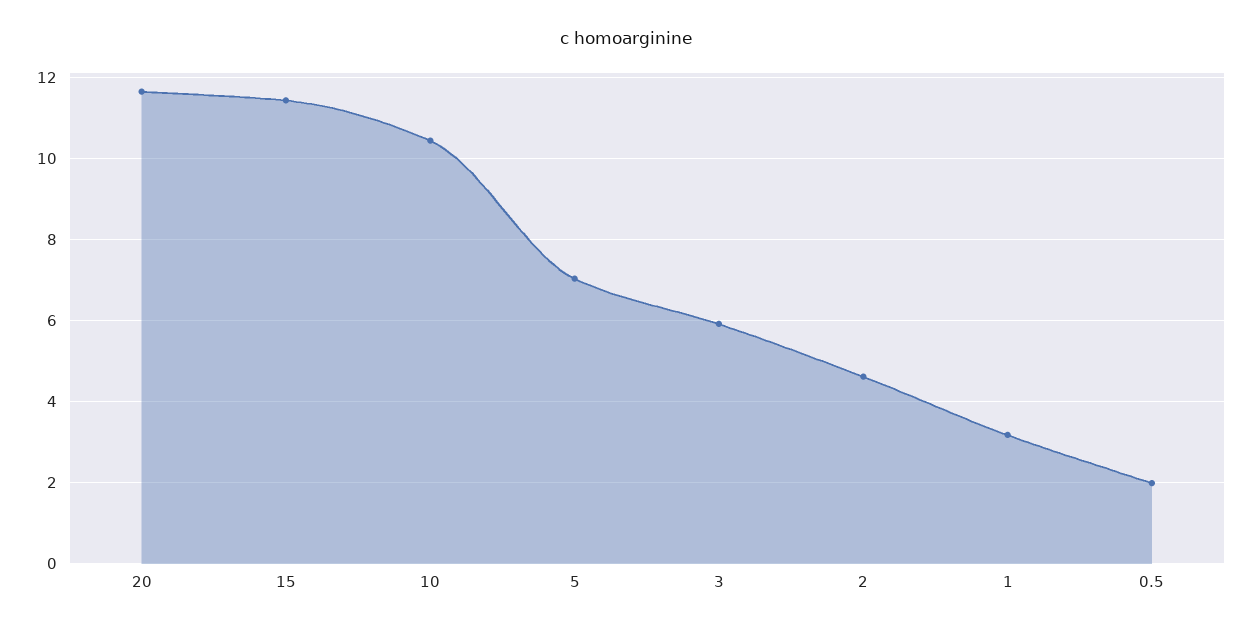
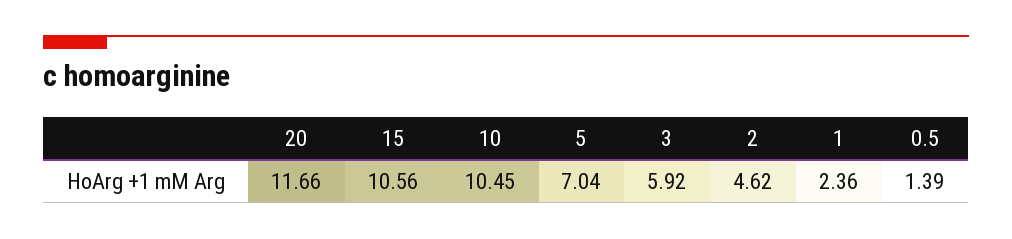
15: 11.4 -> 10.56
1: 3.2 -> 2.36
0.5: 2 -> 1.39

